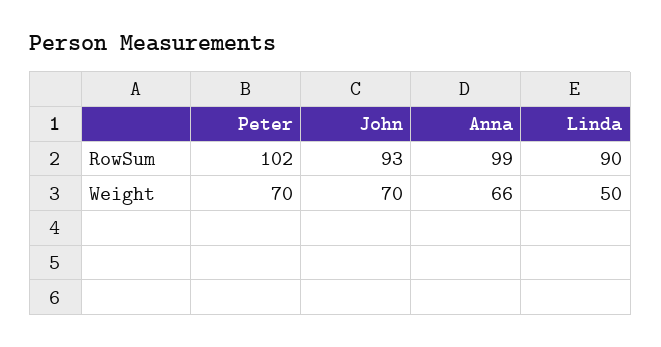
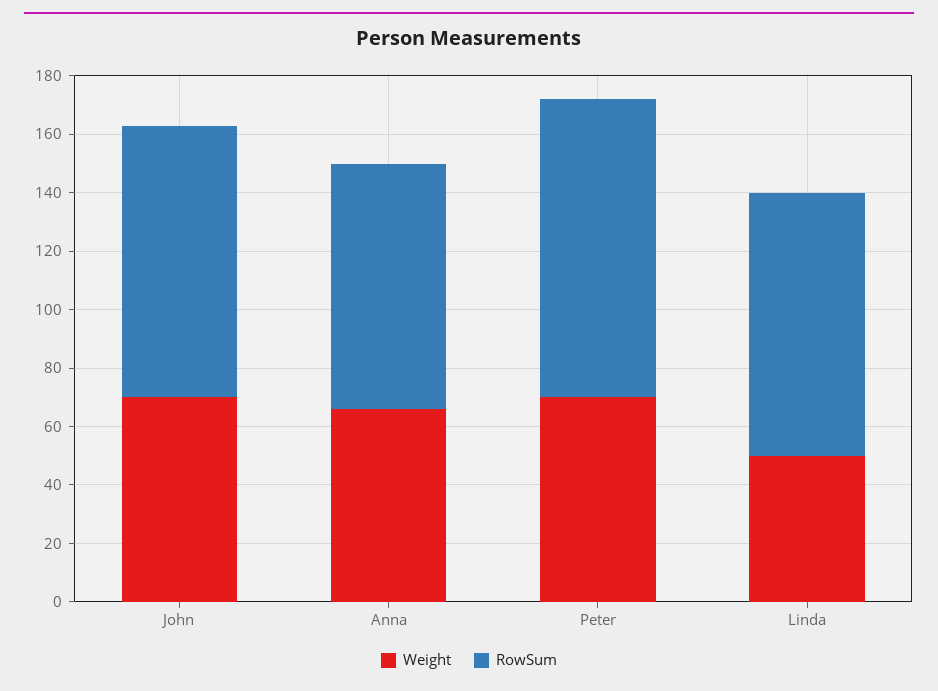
RowSum, Anna: 99 -> 85

